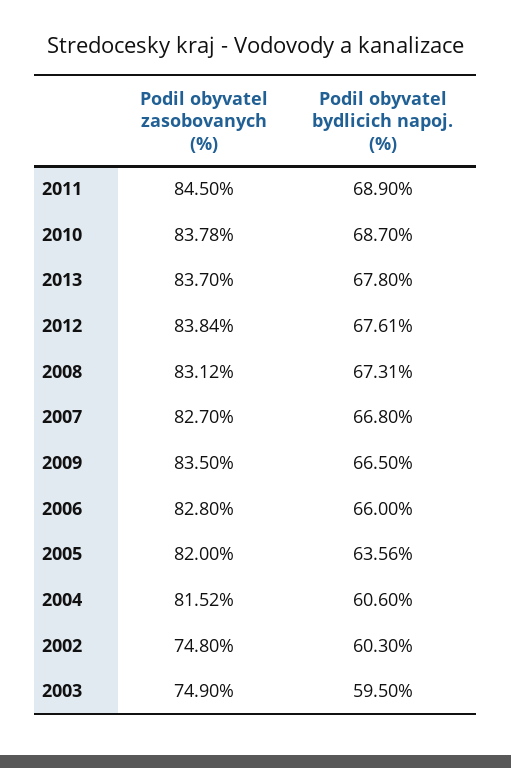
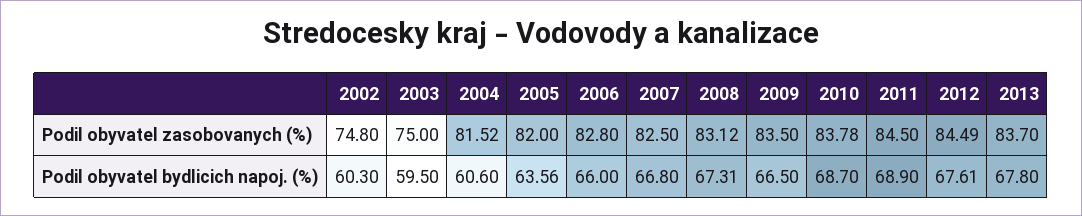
Podil obyvatel zasobovanych (%), 2012: 83.84 -> 84.49
Podil obyvatel zasobovanych (%), 2007: 82.7 -> 82.5
Podil obyvatel zasobovanych (%), 2003: 74.9 -> 75

